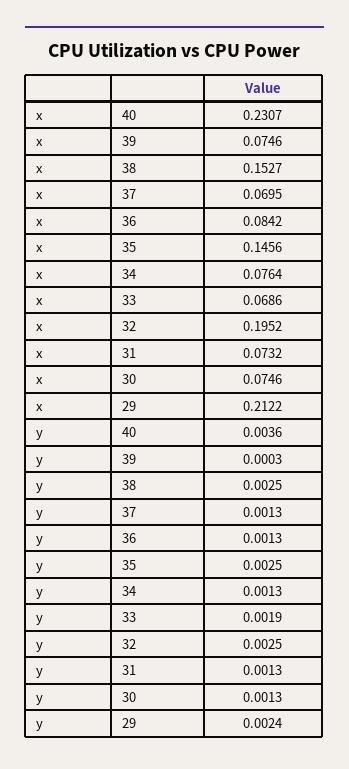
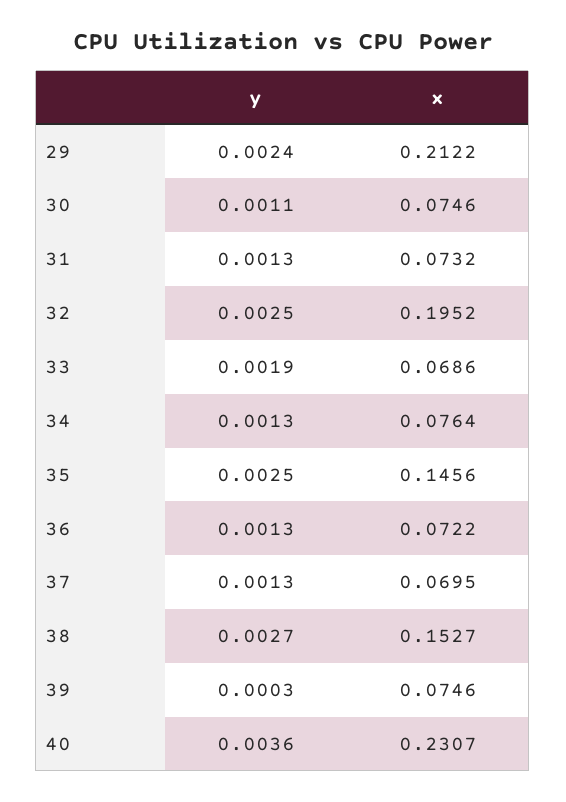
x, 36: 0.0842 -> 0.0722
y, 38: 0.0025 -> 0.0027
y, 30: 0.0013 -> 0.0011

